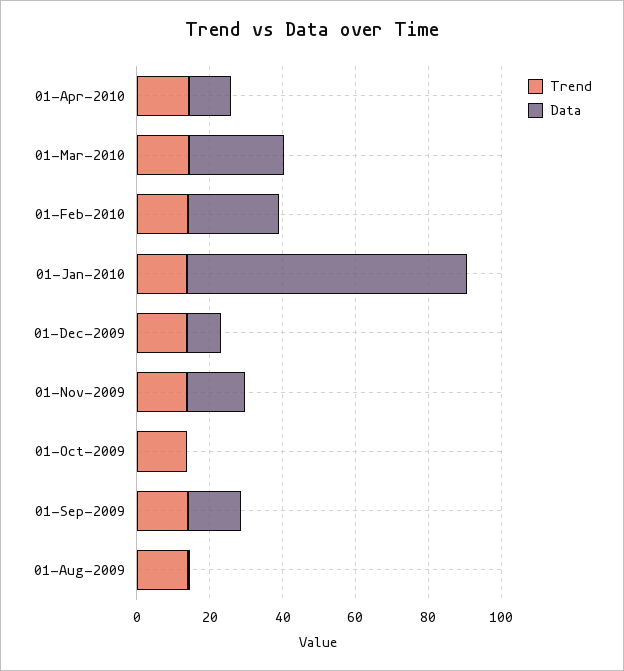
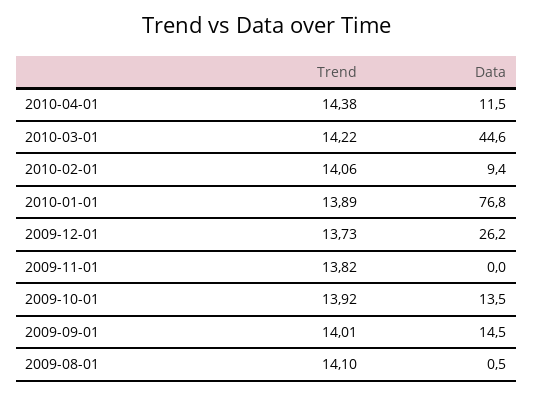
Data, 01-Mar-2010: 25 -> 44.6
Data, 01-Feb-2010: 25 -> 9.4
Data, 01-Dec-2009: 10 -> 26.2
Data, 01-Nov-2009: 15 -> 0
Data, 01-Oct-2009: 0 -> 13.5

